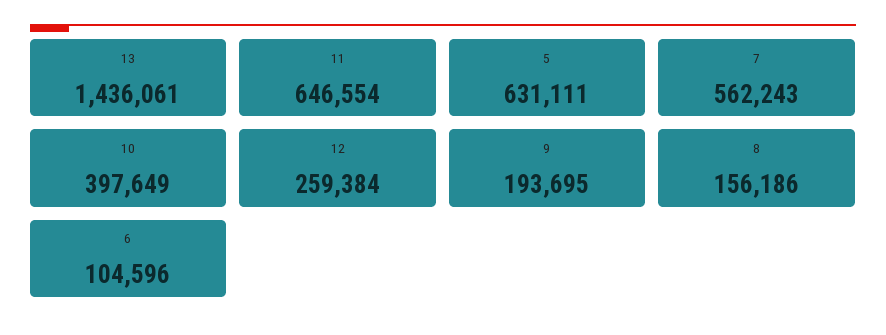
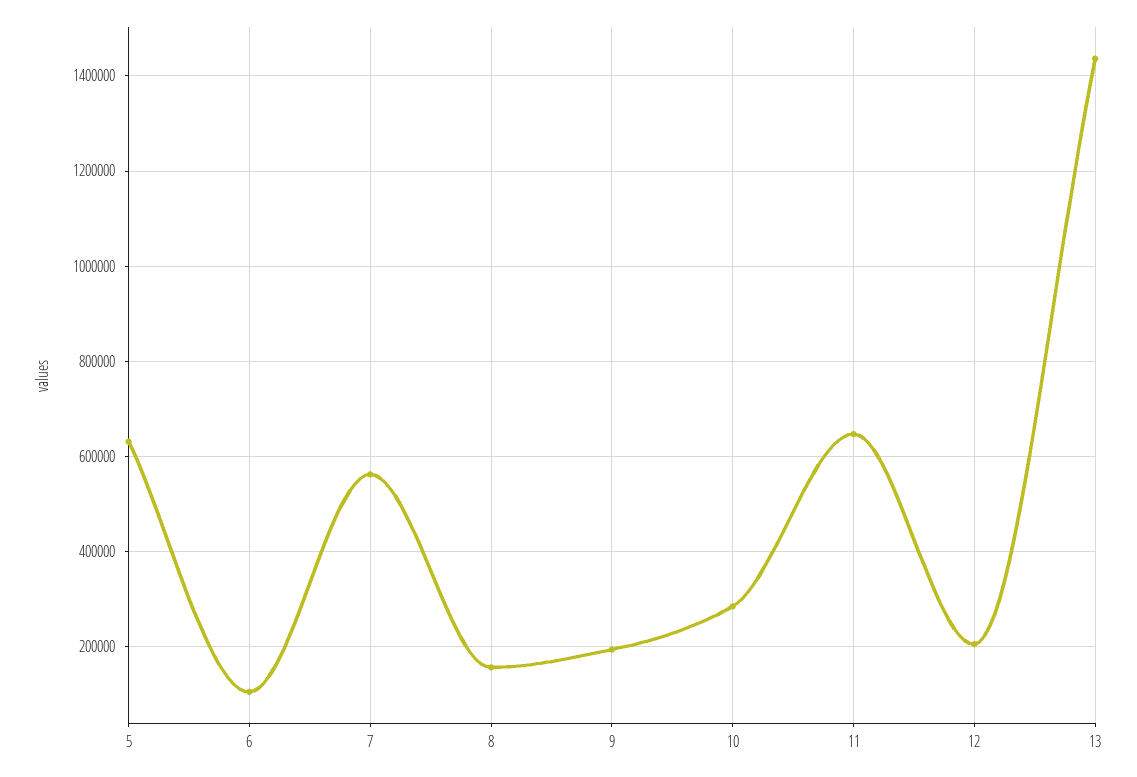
10: 397649 -> 280000
12: 259384 -> 200000

